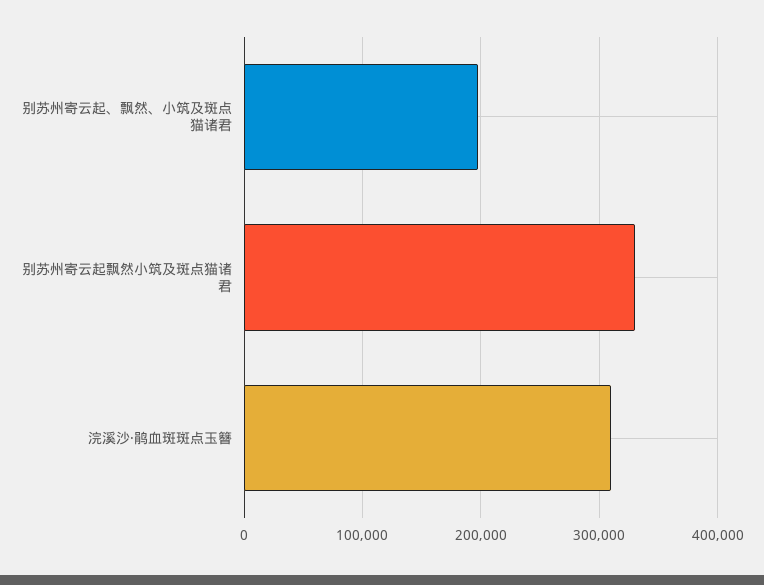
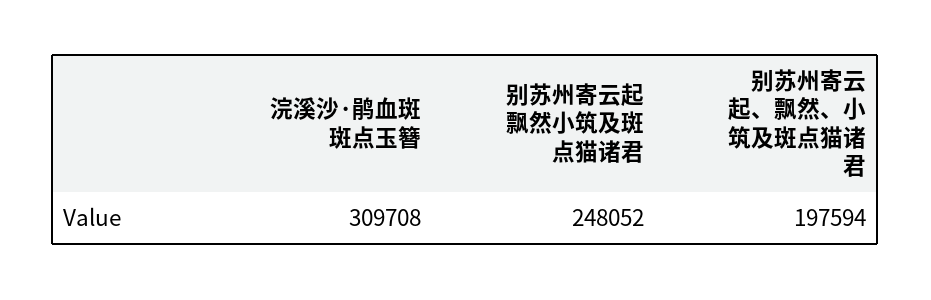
别苏州寄云起飘然小筑及斑点猫诸君: 330000 -> 248052

